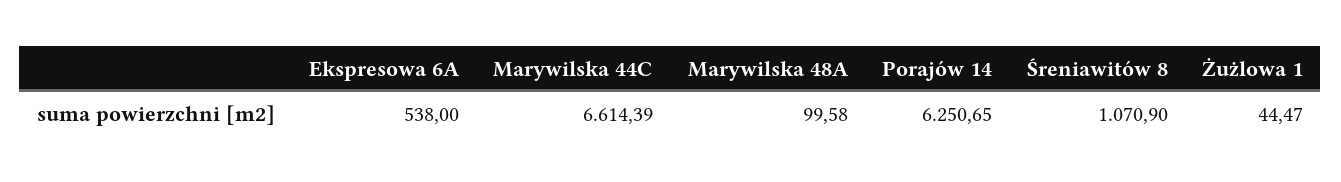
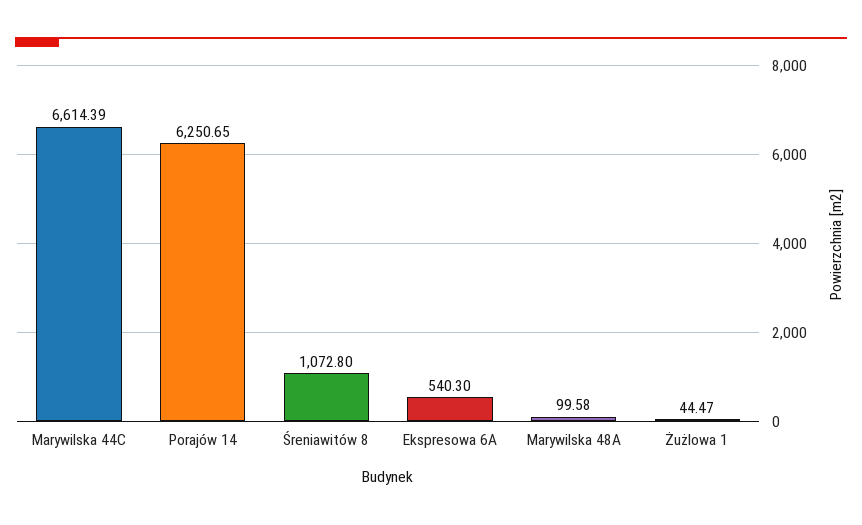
Ekspresowa 6A: 538 -> 540.3
Śreniawitów 8: 1070.9 -> 1072.8

